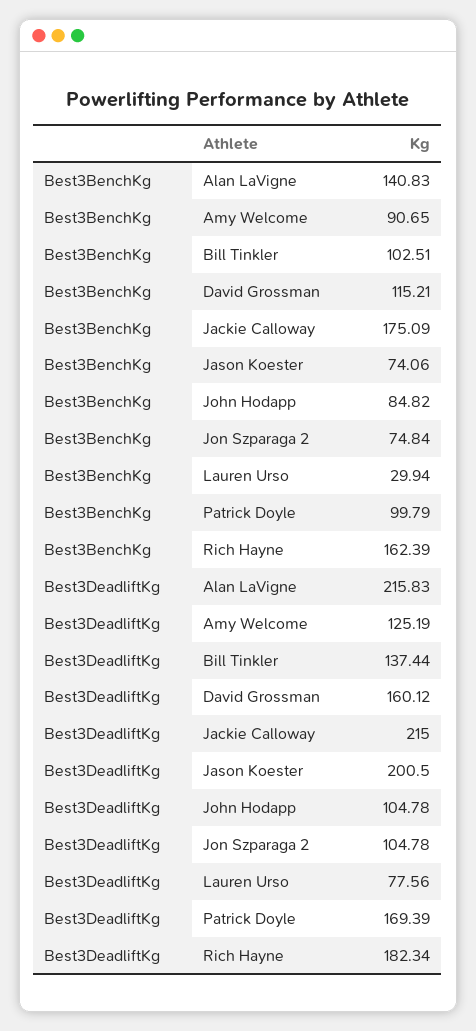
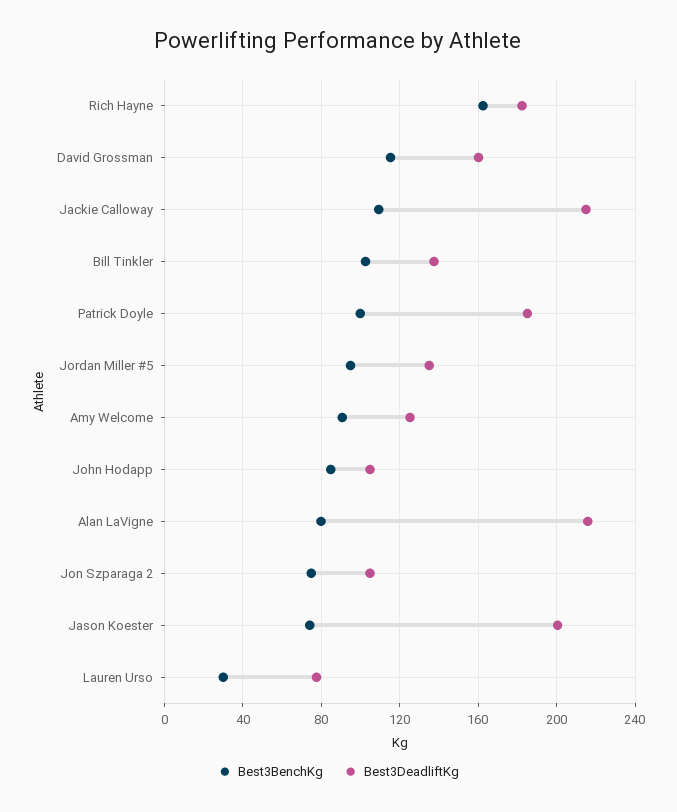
Best3BenchKg, Alan LaVigne: 140.83 -> 80
Best3BenchKg, Jackie Calloway: 175.09 -> 110
Best3DeadliftKg, Patrick Doyle: 169.39 -> 185
Best3BenchKg, Jordan Miller #5: none -> 95
Best3DeadliftKg, Jordan Miller #5: none -> 135

